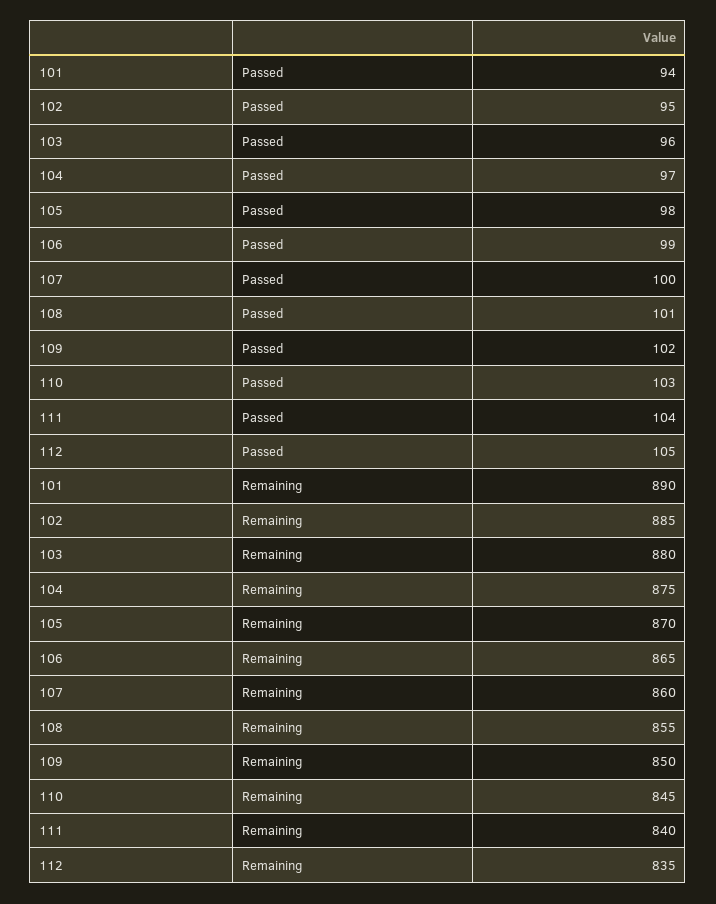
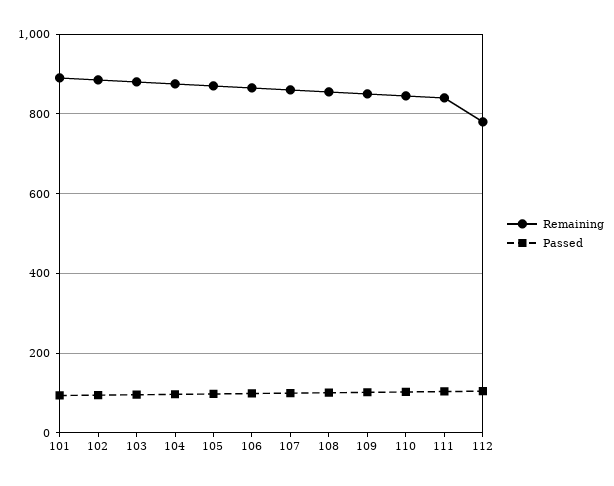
Remaining, 112: 835 -> 780

